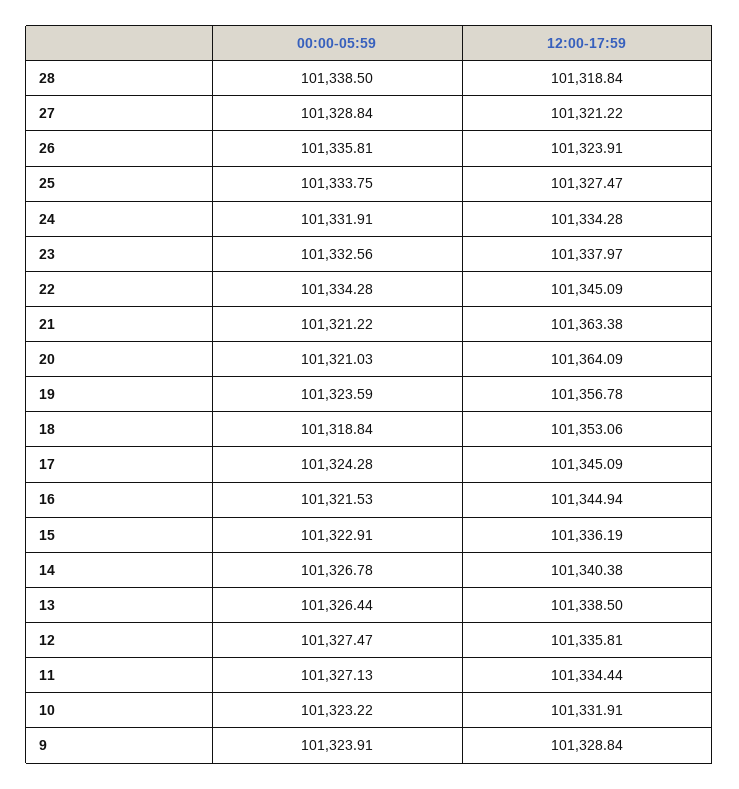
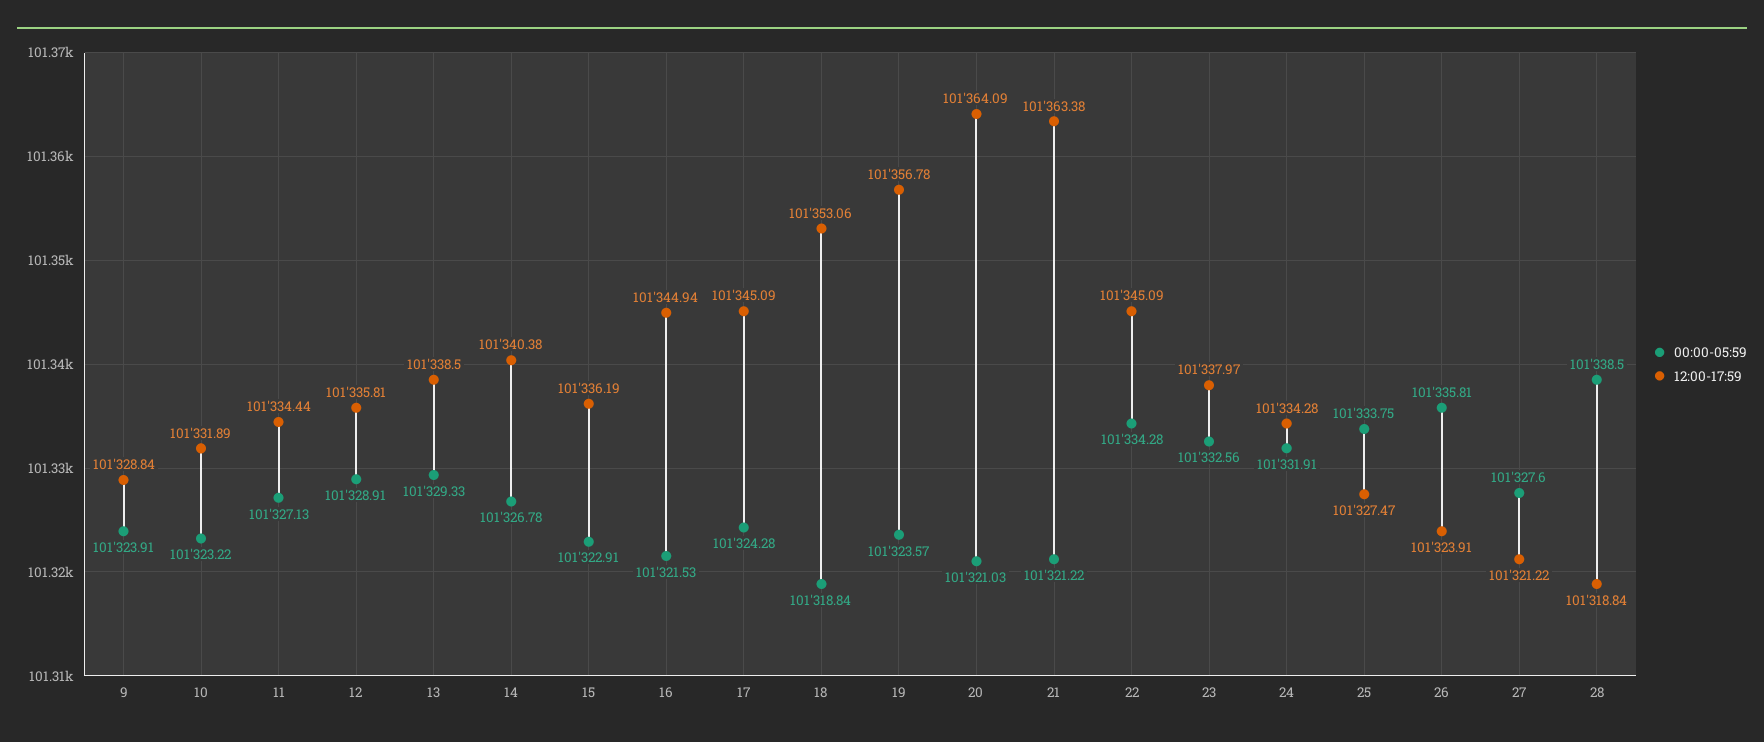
00:00-05:59, 27: 101328.84 -> 101327.6
00:00-05:59, 19: 101323.59 -> 101323.57
00:00-05:59, 13: 101326.44 -> 101329.33
00:00-05:59, 12: 101327.47 -> 101328.91
12:00-17:59, 10: 101331.91 -> 101331.89

